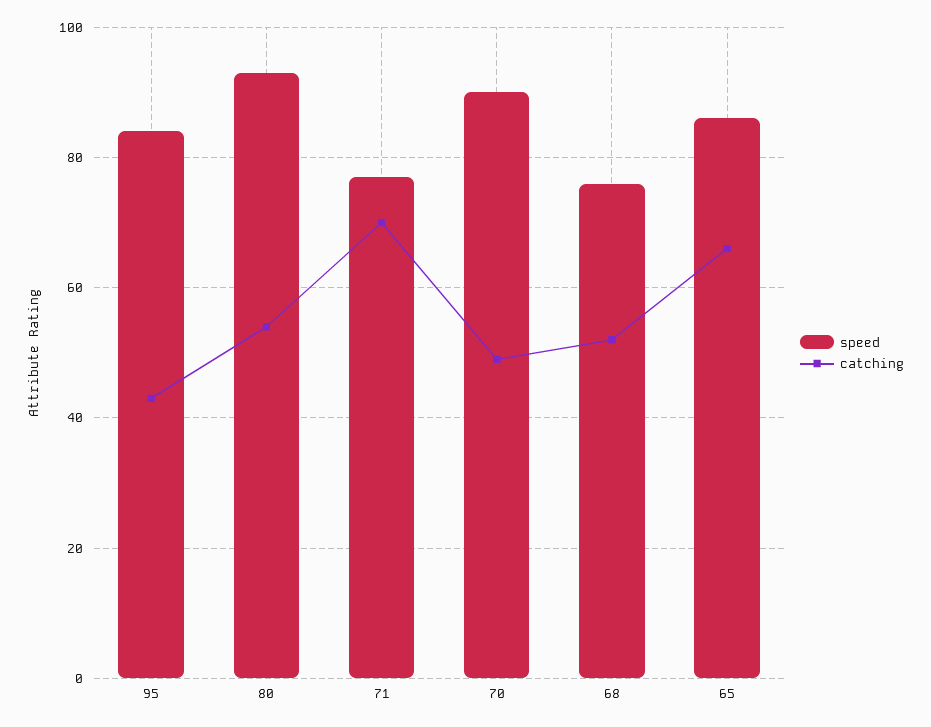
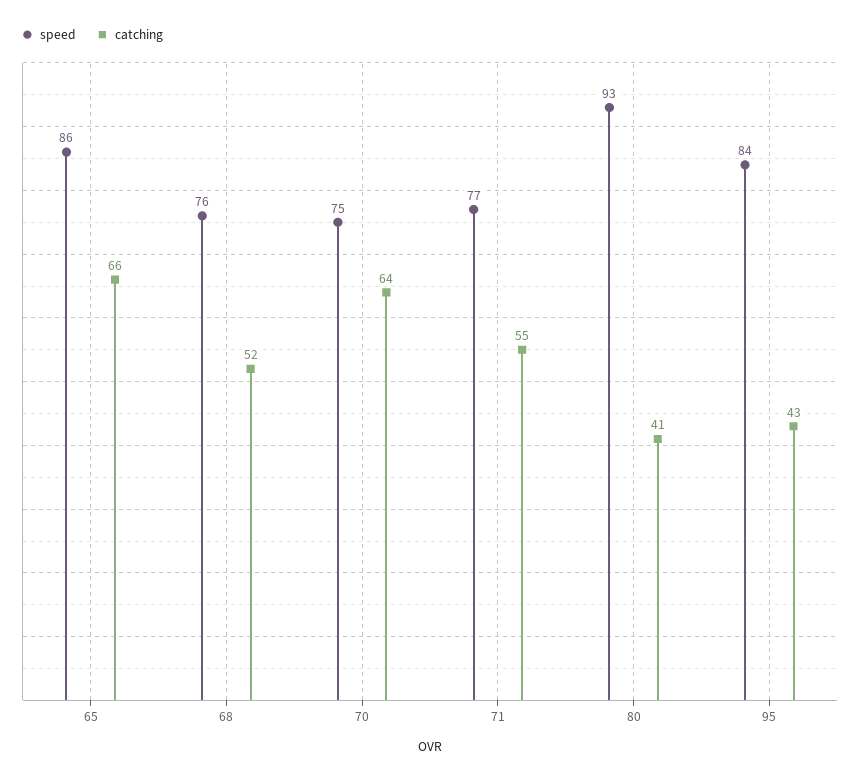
catching, 80: 55 -> 41
catching, 71: 70 -> 55
speed, 70: 90 -> 75
catching, 70: 50 -> 64

